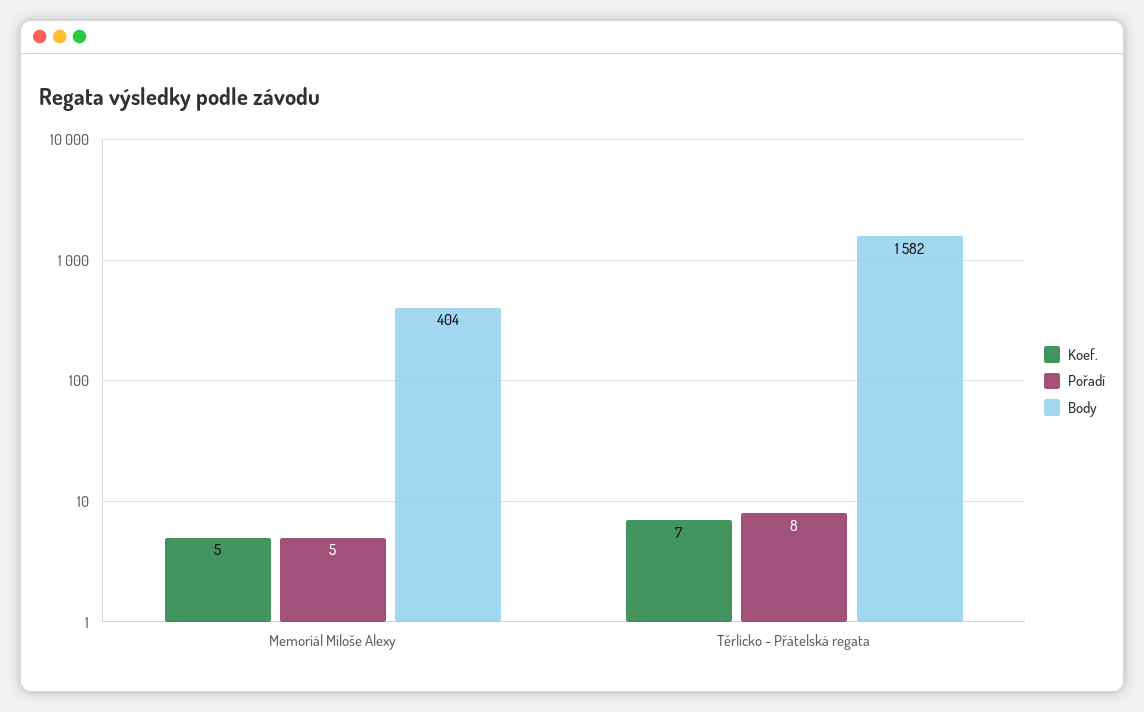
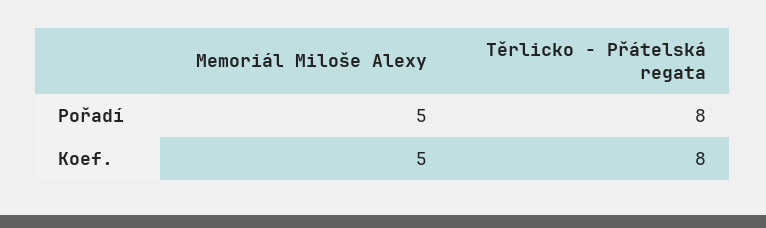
Body, Memoriál Miloše Alexy: 404 -> none
Koef., Těrlicko - Přátelská regata: 7 -> 8
Body, Těrlicko - Přátelská regata: 1582 -> none

